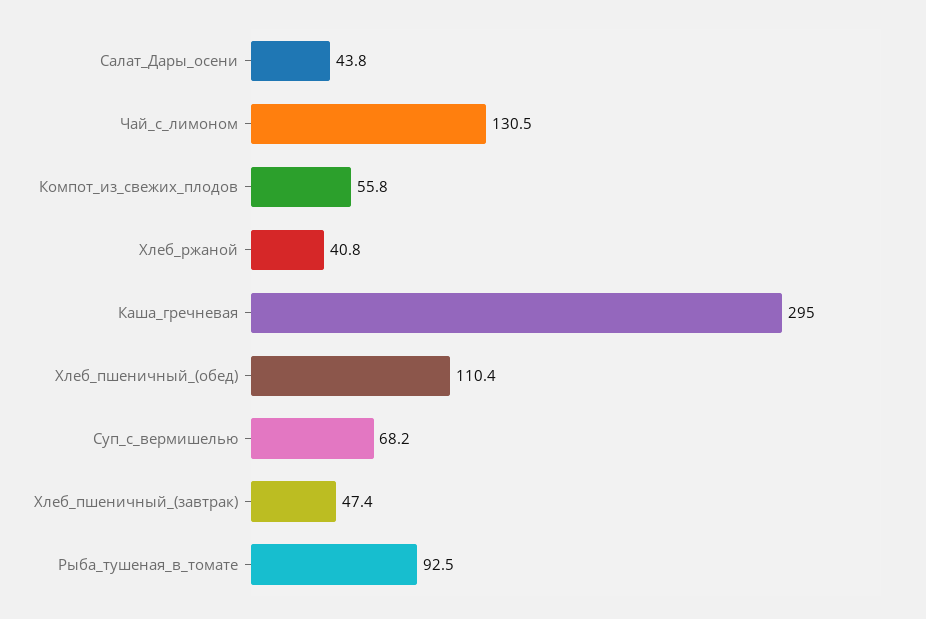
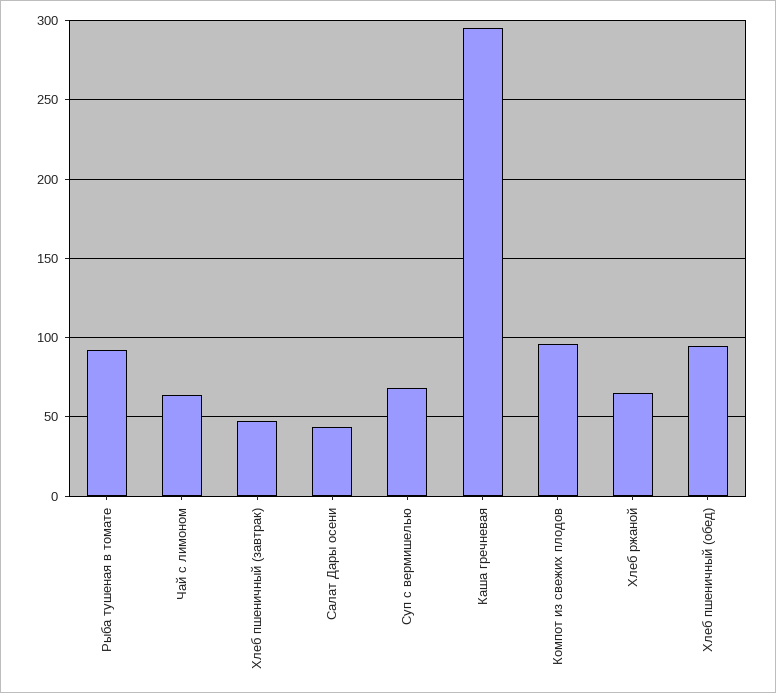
Чай_с_лимоном: 130.5 -> 65
Компот_из_свежих_плодов: 55.8 -> 95
Хлеб_ржаной: 40.8 -> 65
Хлеб_пшеничный_(обед): 110.4 -> 95

